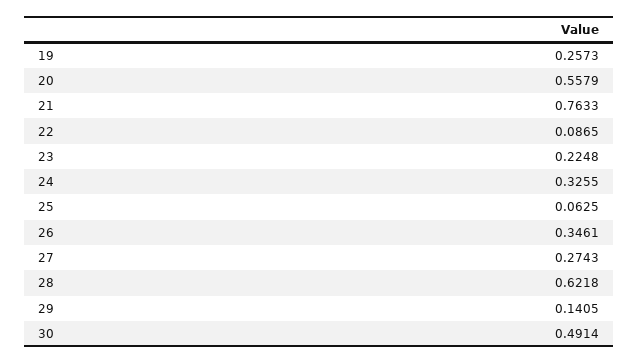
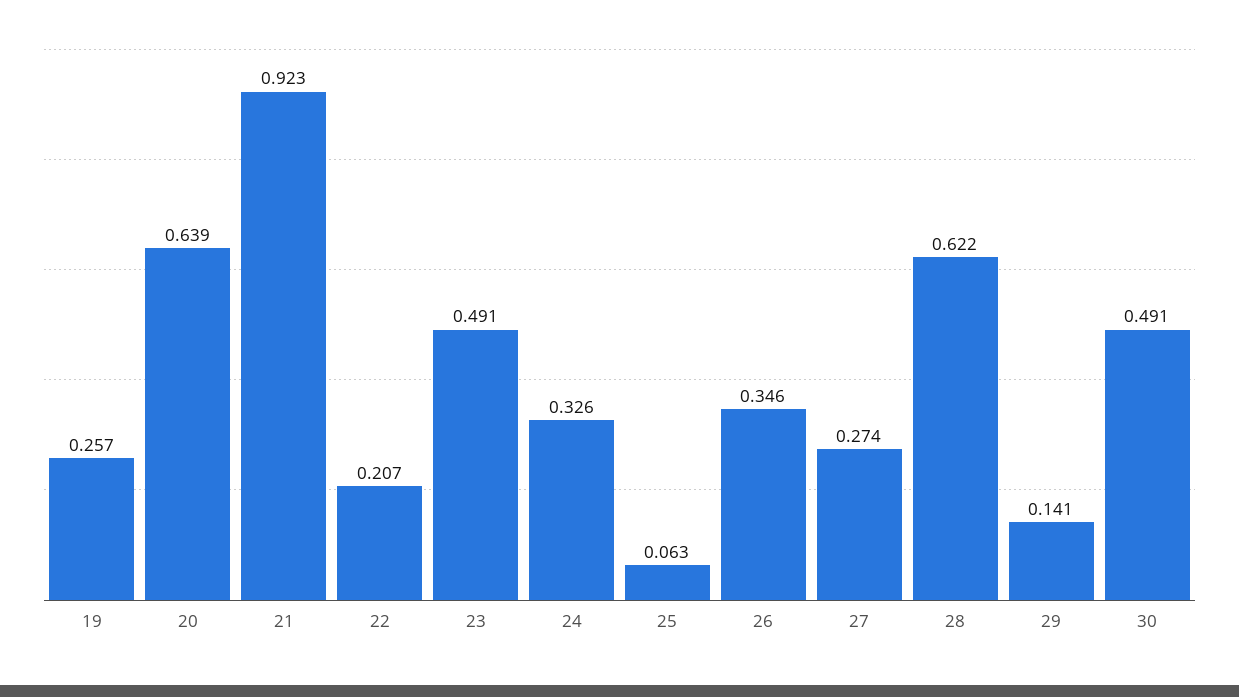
20: 0.5579 -> 0.639
21: 0.7633 -> 0.923
22: 0.0865 -> 0.207
23: 0.2248 -> 0.491

